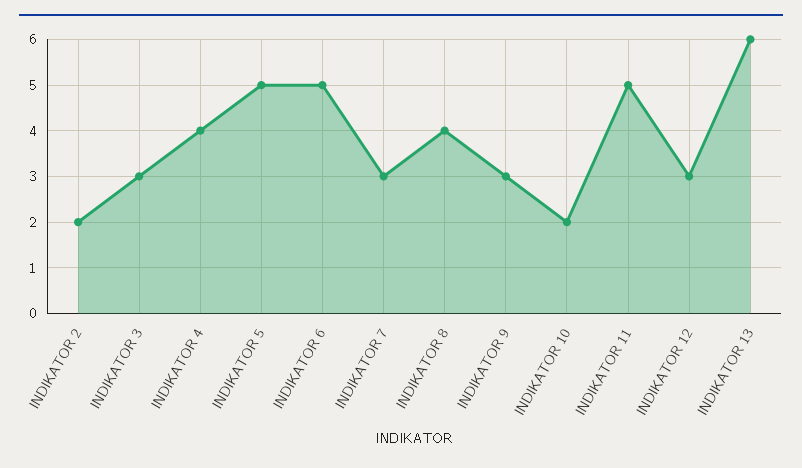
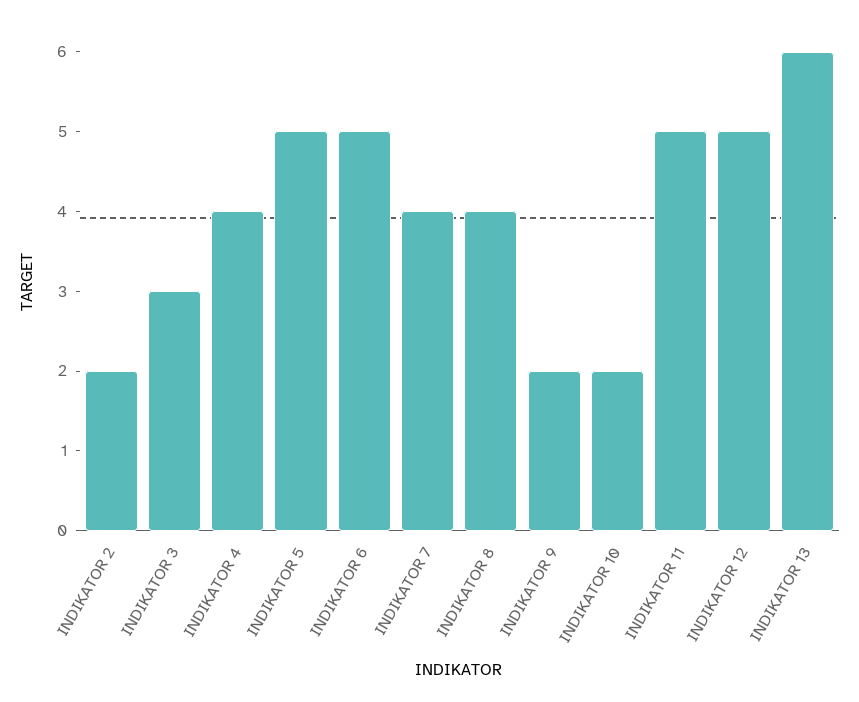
INDIKATOR 7: 3 -> 4
INDIKATOR 9: 3 -> 2
INDIKATOR 12: 3 -> 5

